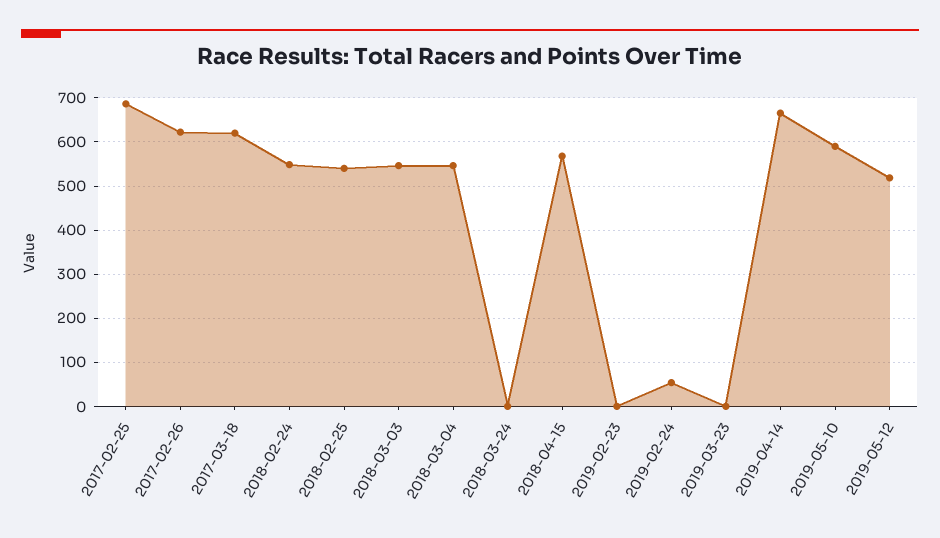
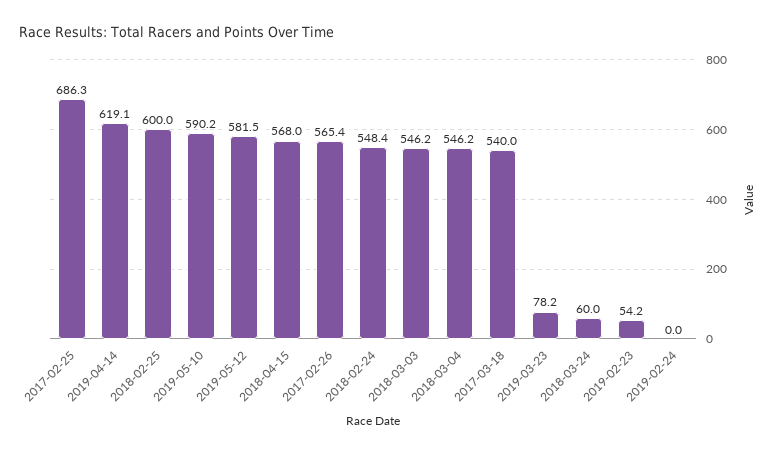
2017-02-26: 620 -> 565.4
2017-03-18: 620 -> 540
2018-02-25: 540 -> 600
2018-03-24: 0 -> 60
2019-02-23: 0 -> 54.2
2019-02-24: 60 -> 0
2019-03-23: 0 -> 78.2
2019-04-14: 660 -> 619.1
2019-05-12: 520 -> 581.5

